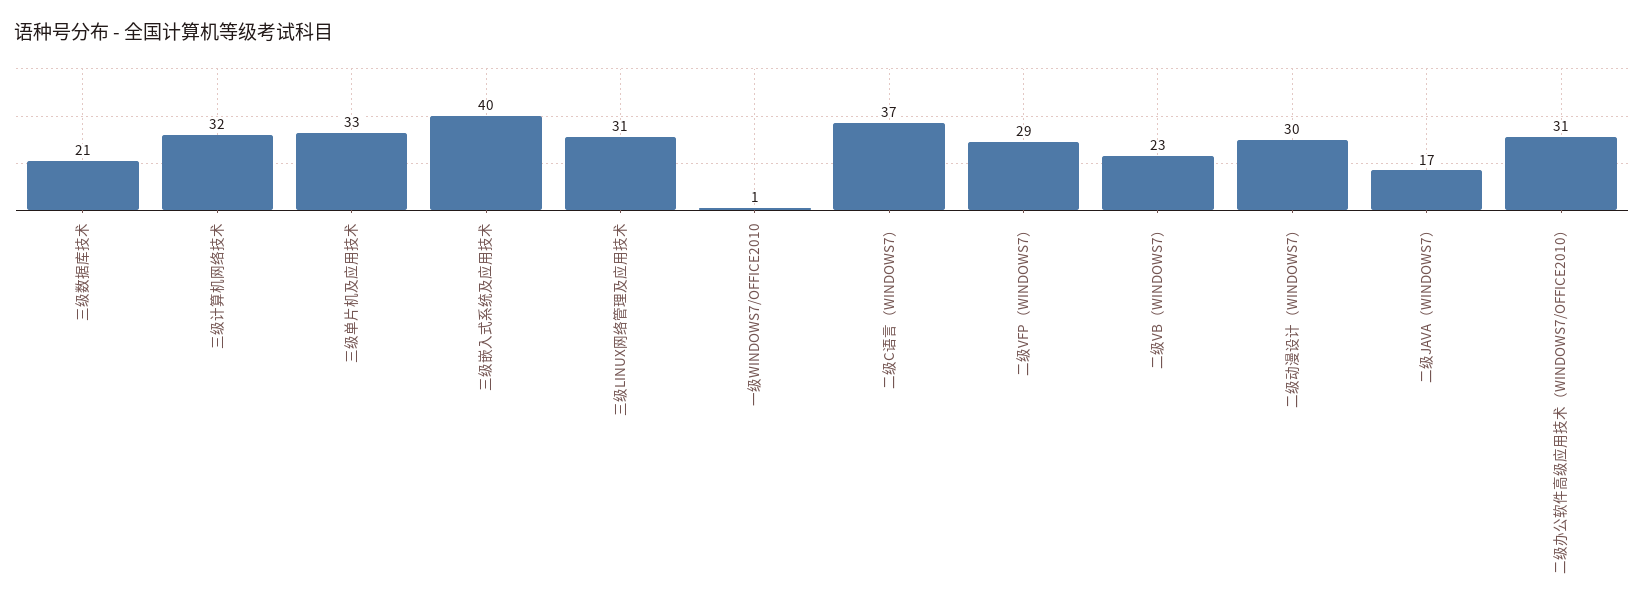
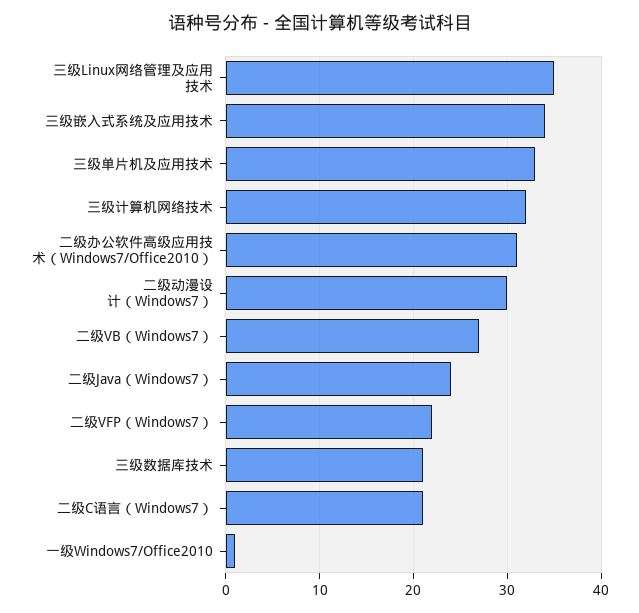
三级嵌入式系统及应用技术: 40 -> 34
三级LINUX网络管理及应用技术: 31 -> 35
二级C语言（WINDOWS7）: 37 -> 21
二级VFP（WINDOWS7）: 29 -> 22
二级VB（WINDOWS7）: 23 -> 27
二级JAVA（WINDOWS7）: 17 -> 24

